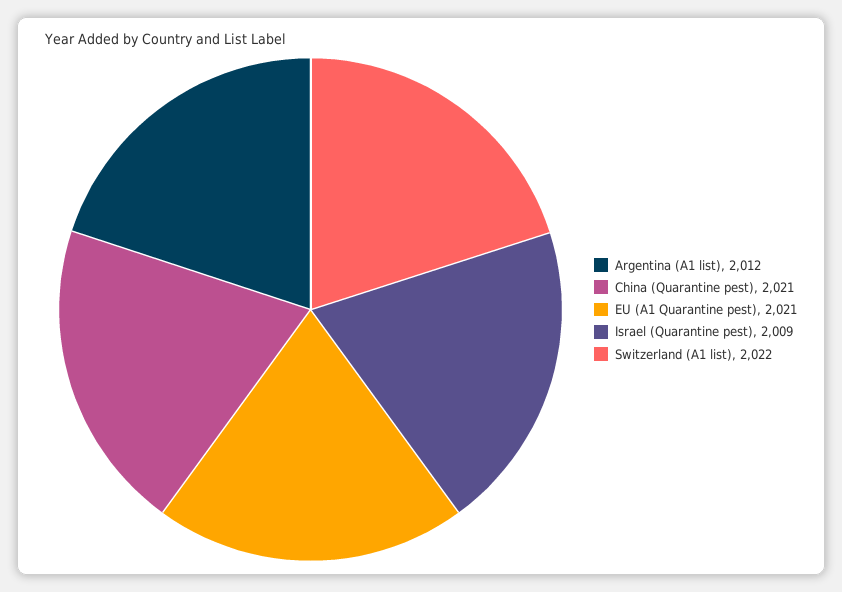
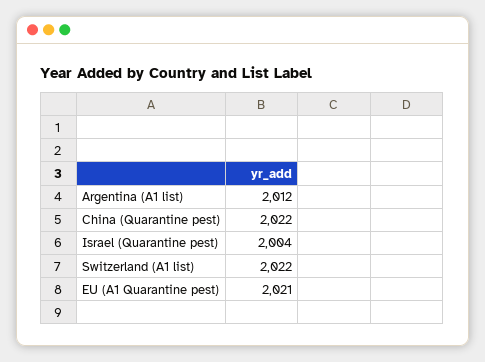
China (Quarantine pest): 2021 -> 2022
Israel (Quarantine pest): 2009 -> 2004

